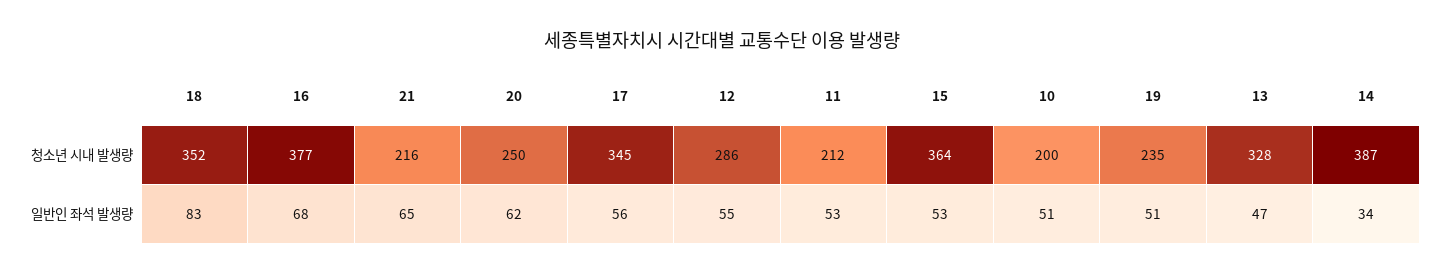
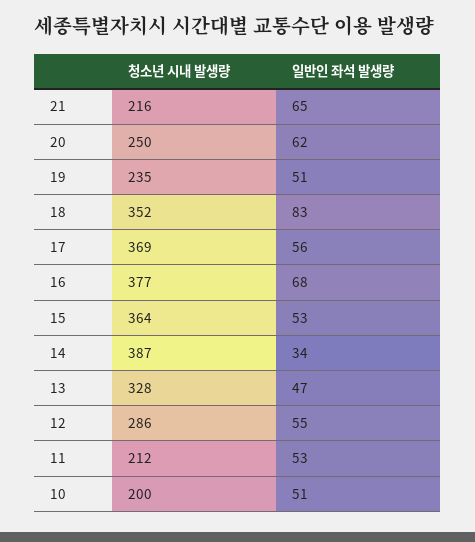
17, 청소년 시내 발생량: 345 -> 369

